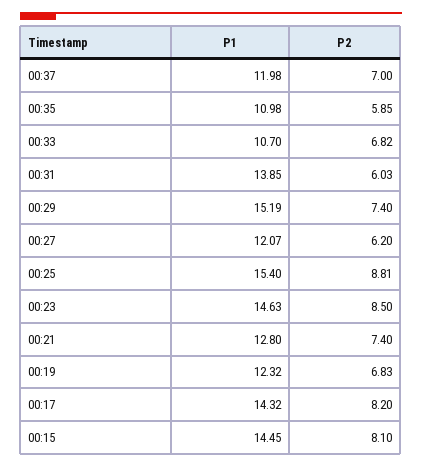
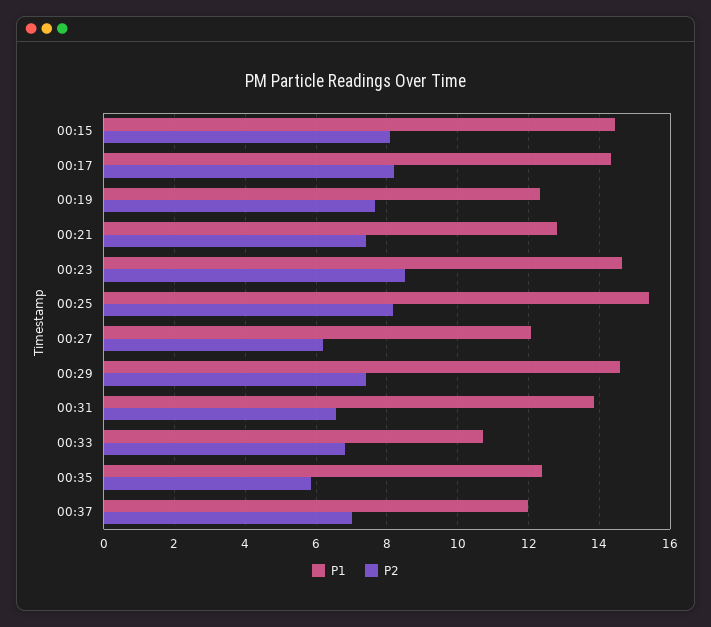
P1, 00:35: 10.98 -> 12.4
P2, 00:31: 6.03 -> 6.6
P1, 00:29: 15.19 -> 14.6
P2, 00:25: 8.81 -> 8.2
P2, 00:19: 6.83 -> 7.6

